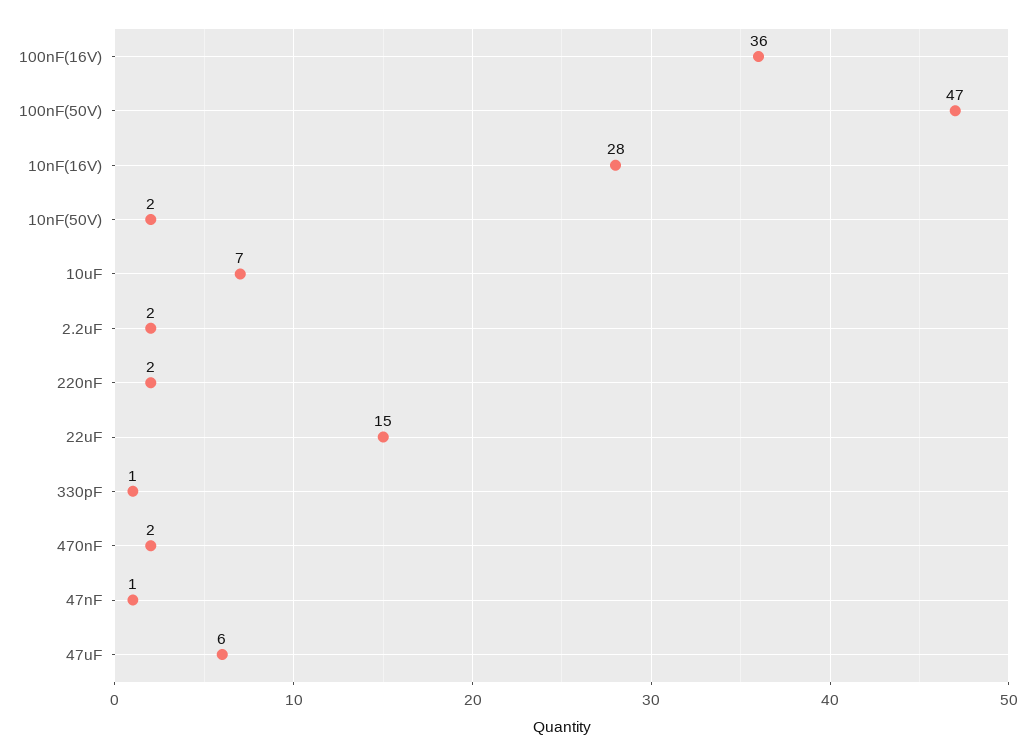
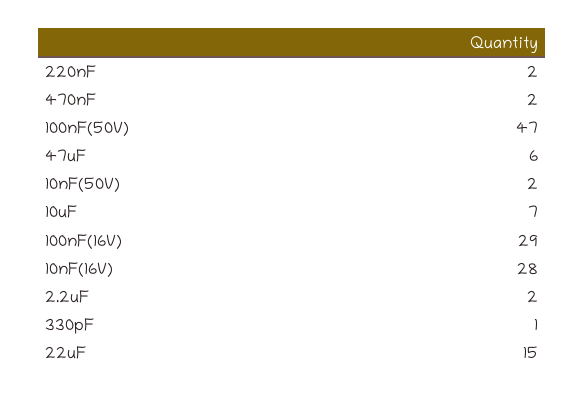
100nF(16V): 36 -> 29
47nF: 1 -> none

